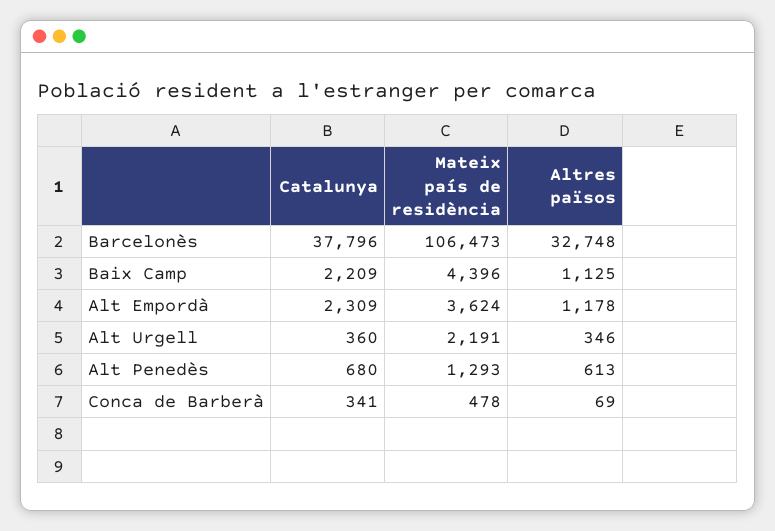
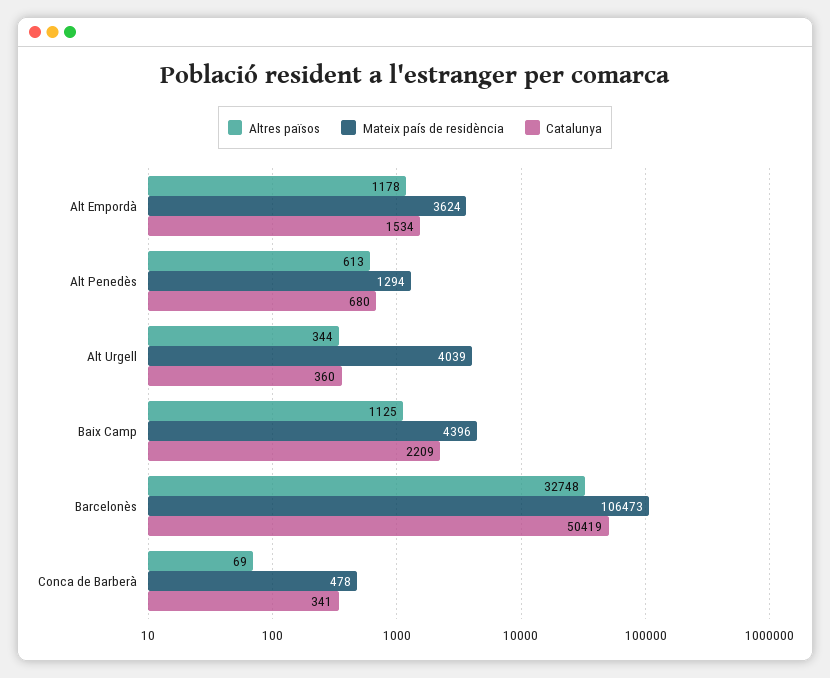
Catalunya, Barcelonès: 37796 -> 50419
Catalunya, Alt Empordà: 2309 -> 1534
Mateix país de residència, Alt Urgell: 2191 -> 4039
Altres països, Alt Urgell: 346 -> 344
Mateix país de residència, Alt Penedès: 1293 -> 1294

